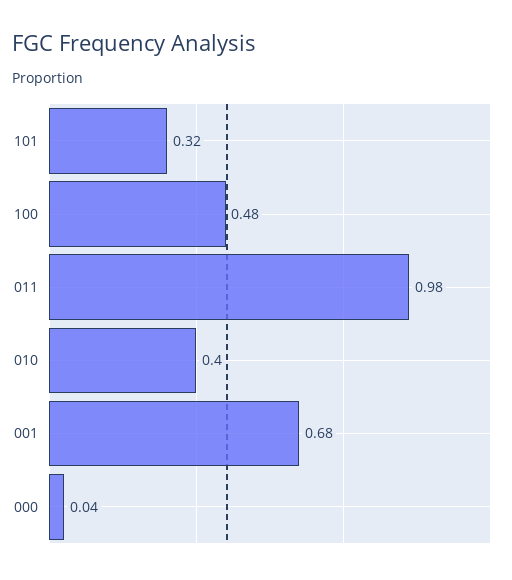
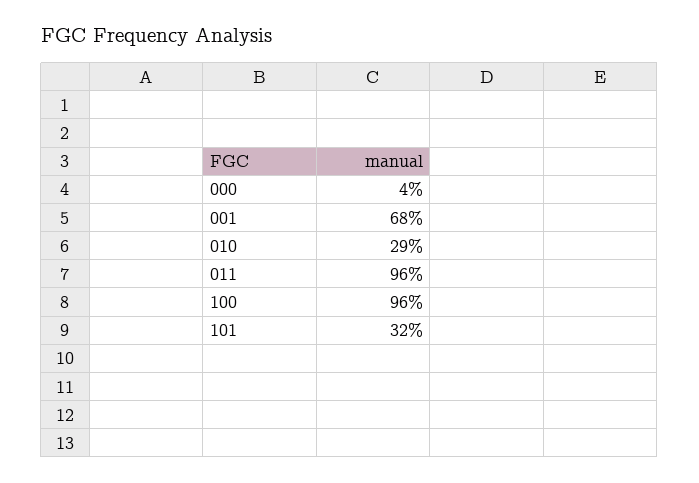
100: 0.48 -> 0.96
011: 0.98 -> 0.96
010: 0.4 -> 0.29

